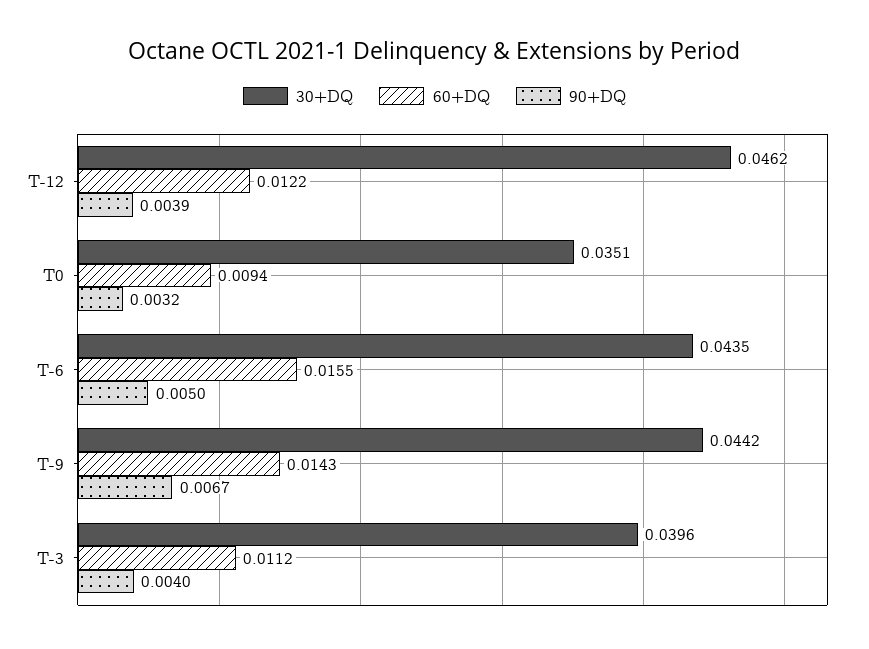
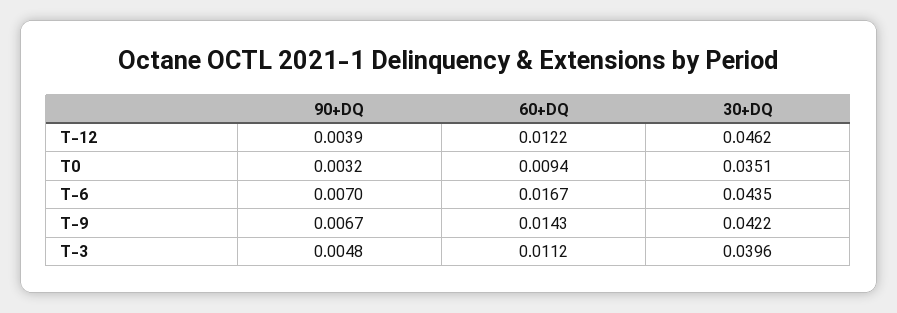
60+DQ, T-6: 0.0155 -> 0.0167
90+DQ, T-6: 0.005 -> 0.007
30+DQ, T-9: 0.0442 -> 0.0422
90+DQ, T-3: 0.004 -> 0.0048

